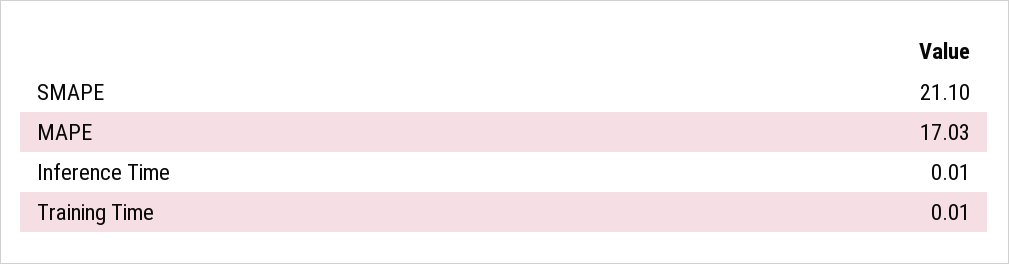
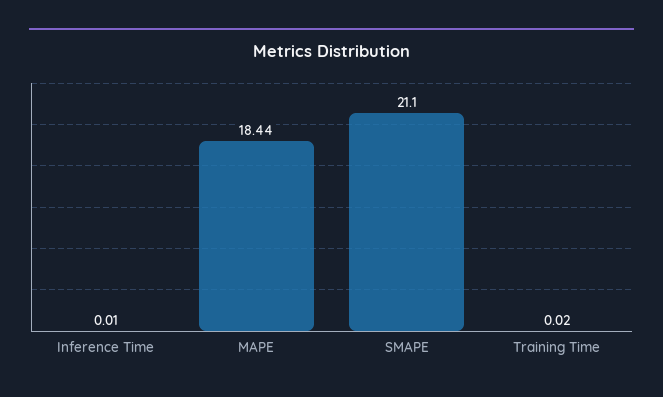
MAPE: 17.03 -> 18.44
Training Time: 0.01 -> 0.02

